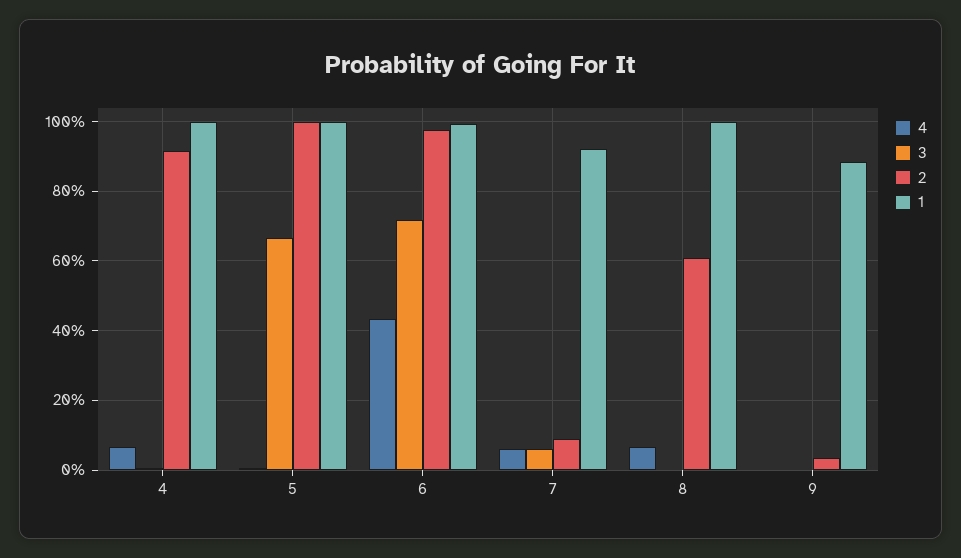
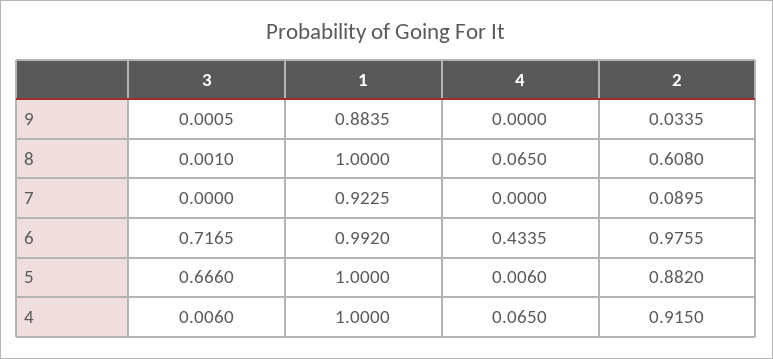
2, 5: 1 -> 0.882
4, 7: 0.06 -> 0
3, 7: 0.06 -> 0

